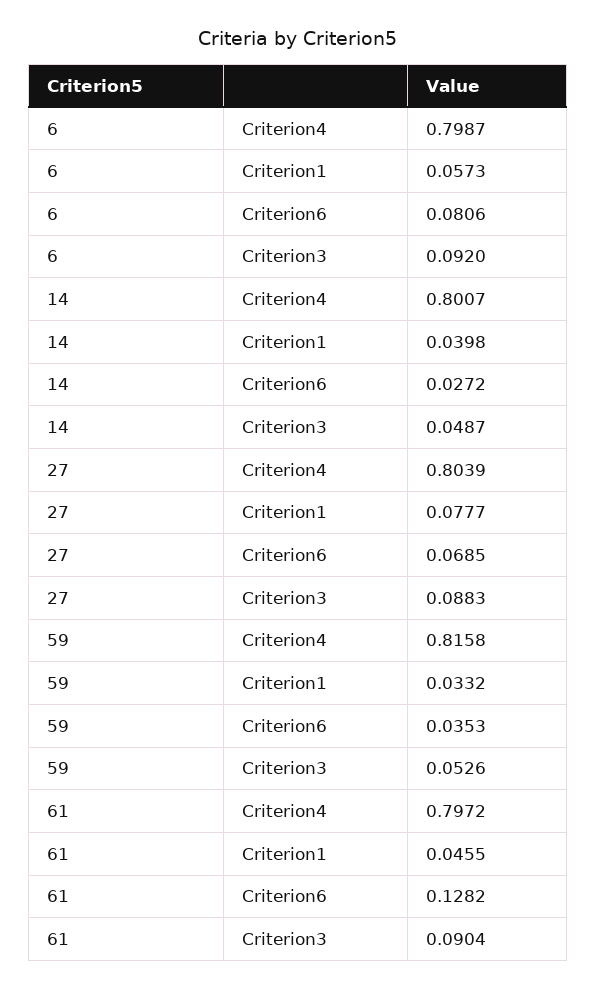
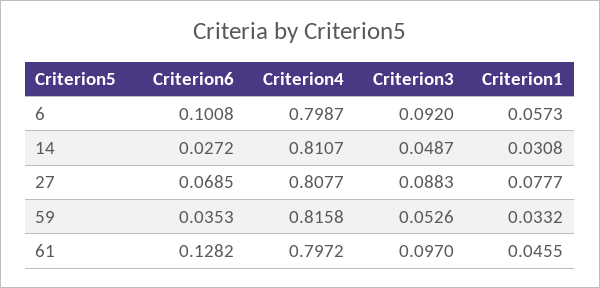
6, Criterion6: 0.0806 -> 0.1008
14, Criterion4: 0.8007 -> 0.8107
14, Criterion1: 0.0398 -> 0.0308
27, Criterion4: 0.8039 -> 0.8077
61, Criterion3: 0.0904 -> 0.097

